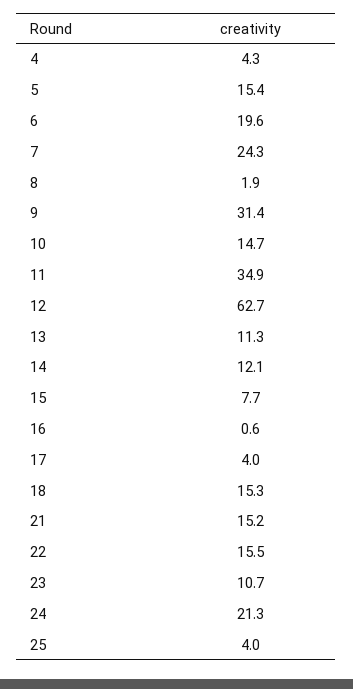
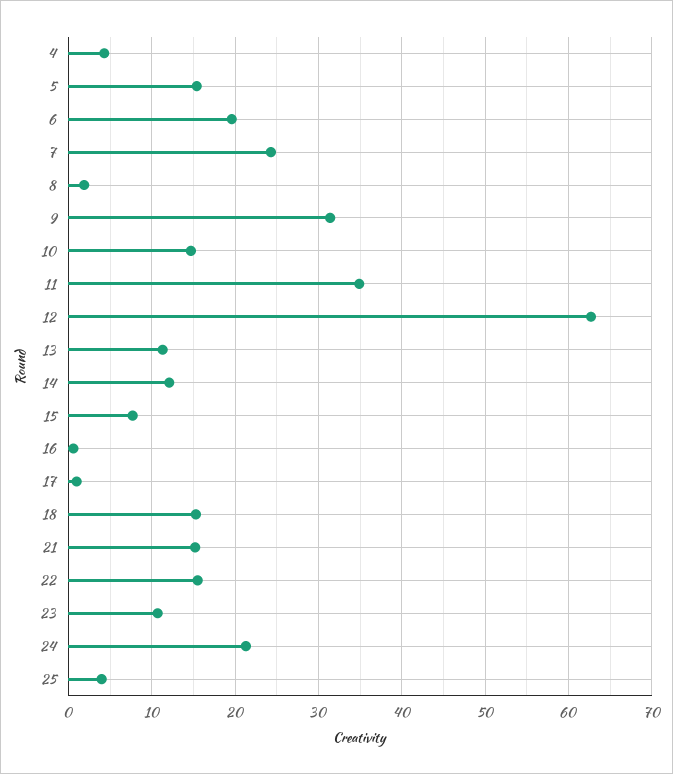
17: 4 -> 1

